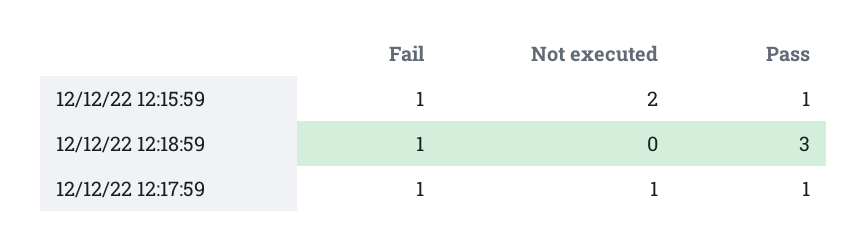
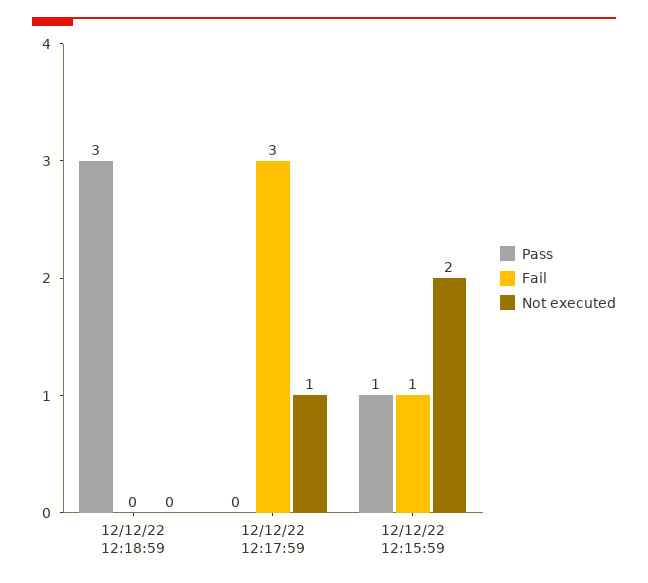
Fail, 12/12/22 12:18:59: 1 -> 0
Fail, 12/12/22 12:17:59: 1 -> 3
Pass, 12/12/22 12:17:59: 1 -> 0

